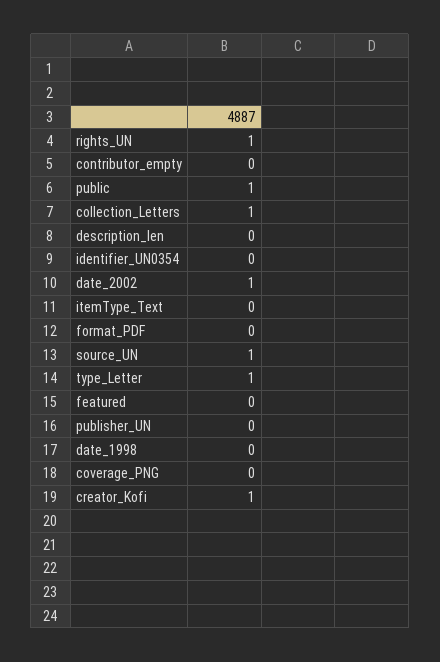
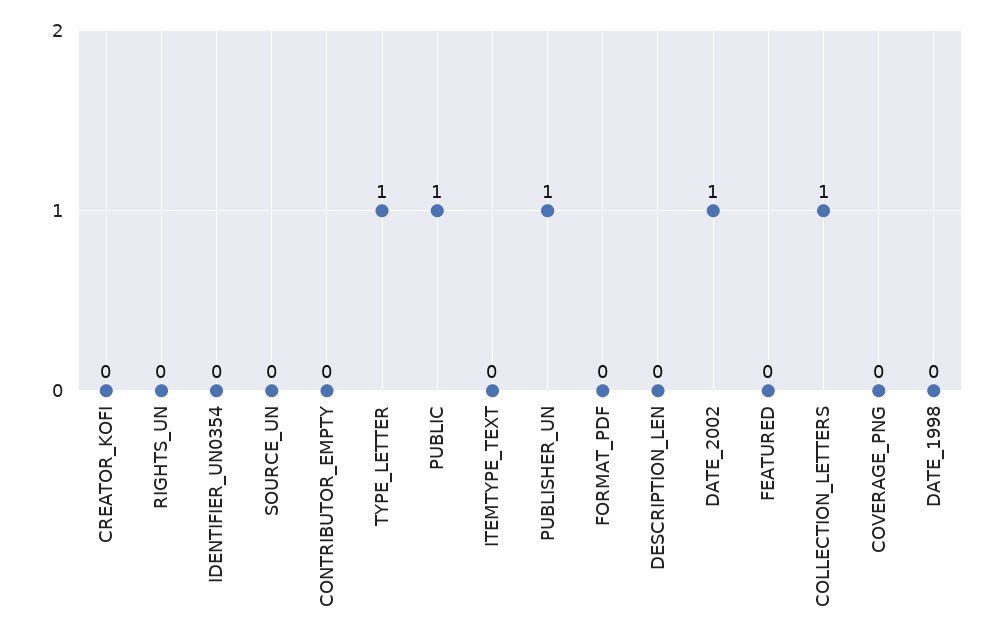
rights_UN: 1 -> 0
source_UN: 1 -> 0
publisher_UN: 0 -> 1
creator_Kofi: 1 -> 0

